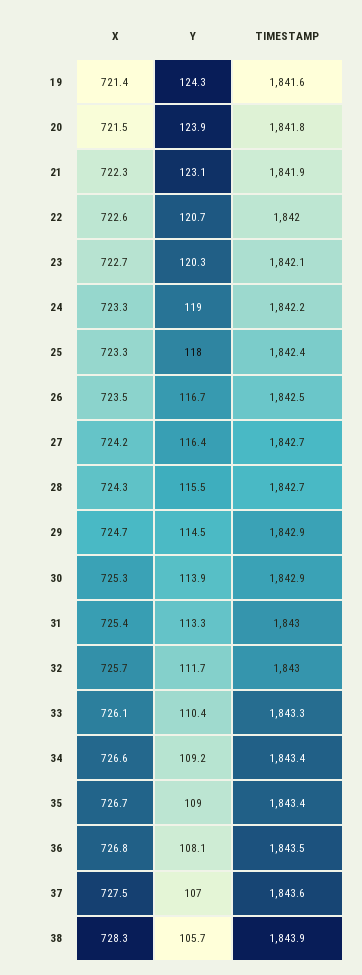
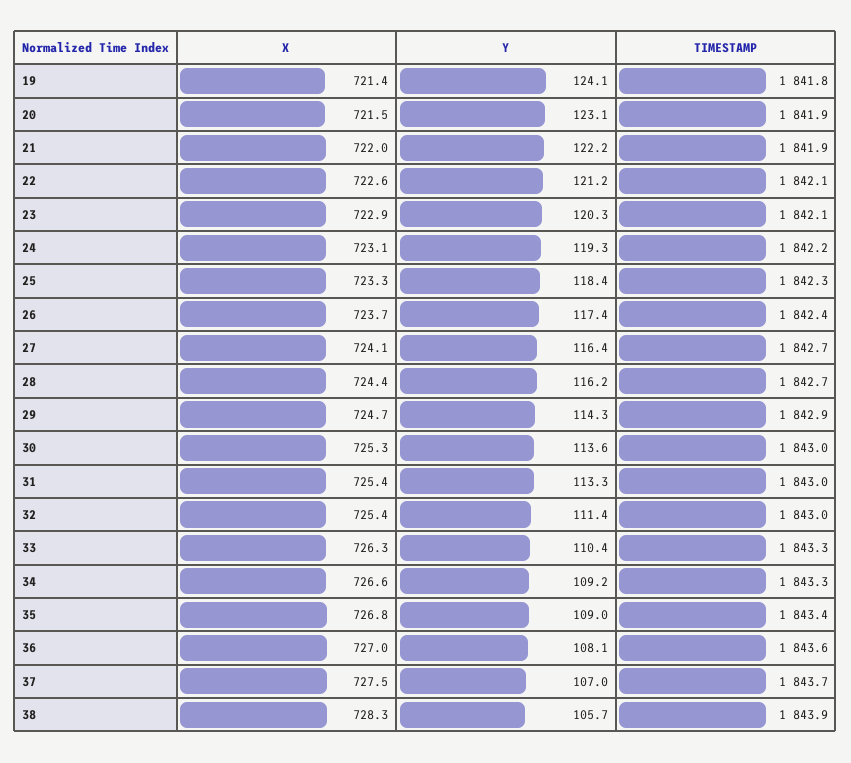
Y, 19: 124.3 -> 124.1
TIMESTAMP, 19: 1841.6 -> 1841.8
Y, 20: 123.9 -> 123.1
TIMESTAMP, 20: 1841.8 -> 1841.9
X, 21: 722.3 -> 722
Y, 21: 123.1 -> 122.2
Y, 22: 120.7 -> 121.2
TIMESTAMP, 22: 1842 -> 1842.1
X, 23: 722.7 -> 722.9
X, 24: 723.3 -> 723.1
Y, 24: 119 -> 119.3
Y, 25: 118 -> 118.4
TIMESTAMP, 25: 1842.4 -> 1842.3
X, 26: 723.5 -> 723.7
Y, 26: 116.7 -> 117.4
TIMESTAMP, 26: 1842.5 -> 1842.4
X, 27: 724.2 -> 724.1
X, 28: 724.3 -> 724.4
Y, 28: 115.5 -> 116.2
Y, 29: 114.5 -> 114.3
Y, 30: 113.9 -> 113.6
TIMESTAMP, 30: 1842.9 -> 1843
X, 32: 725.7 -> 725.4
Y, 32: 111.7 -> 111.4
X, 33: 726.1 -> 726.3
TIMESTAMP, 34: 1843.4 -> 1843.3
X, 35: 726.7 -> 726.8
X, 36: 726.8 -> 727
TIMESTAMP, 36: 1843.5 -> 1843.6
TIMESTAMP, 37: 1843.6 -> 1843.7

